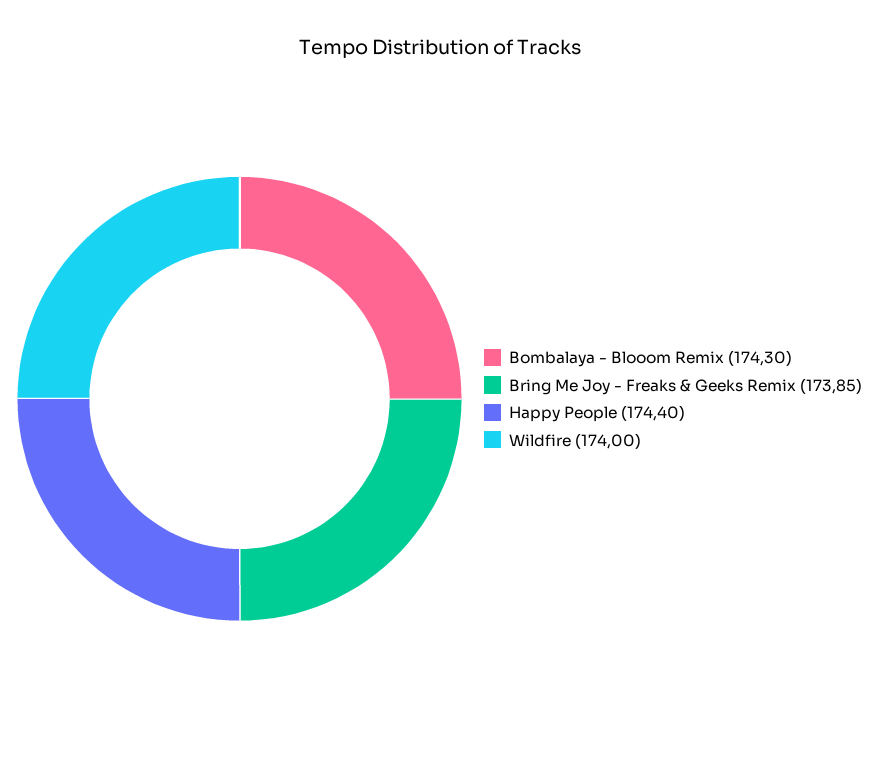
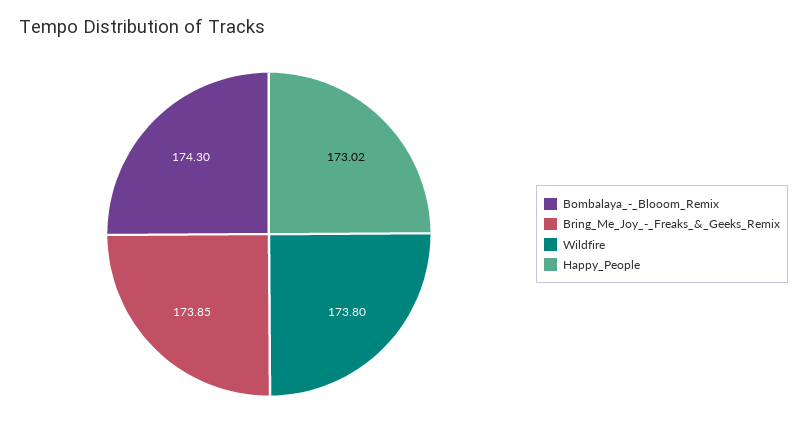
Happy People: 174.4 -> 173.02
Wildfire: 174 -> 173.8

